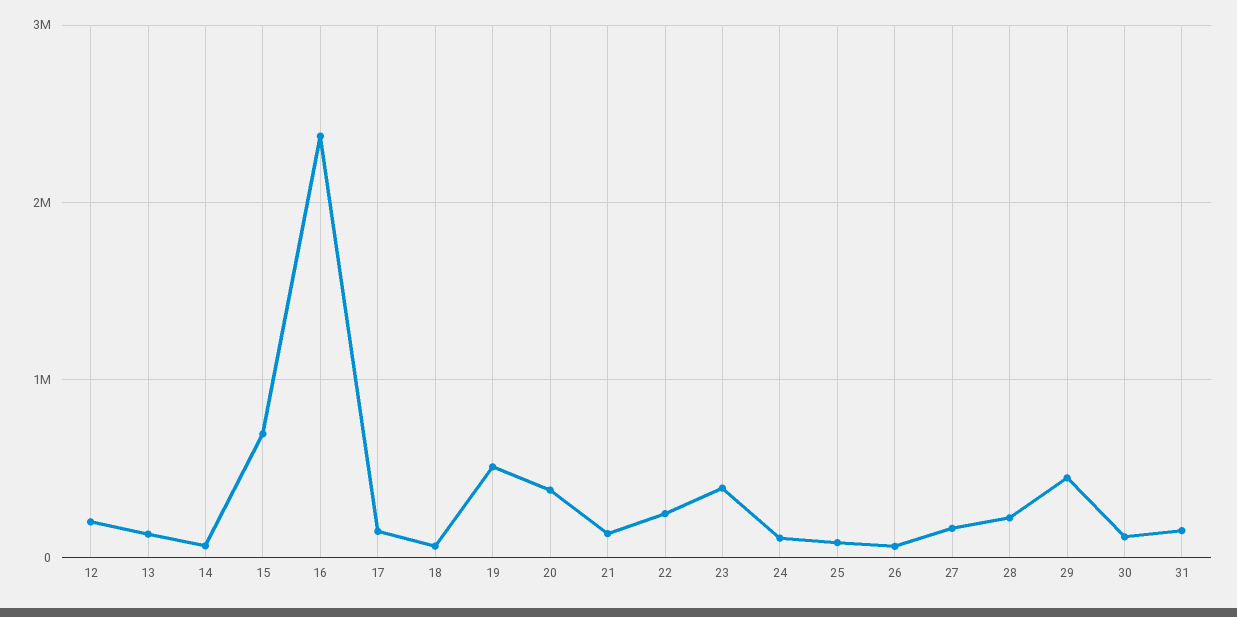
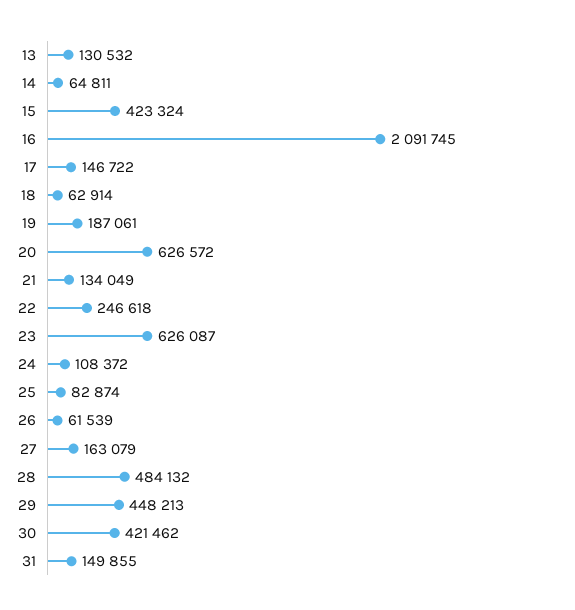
12: 200000 -> none
15: 700000 -> 423324
16: 2400000 -> 2091745
19: 500000 -> 187061
20: 400000 -> 626572
23: 400000 -> 626087
28: 200000 -> 484132
30: 100000 -> 421462

